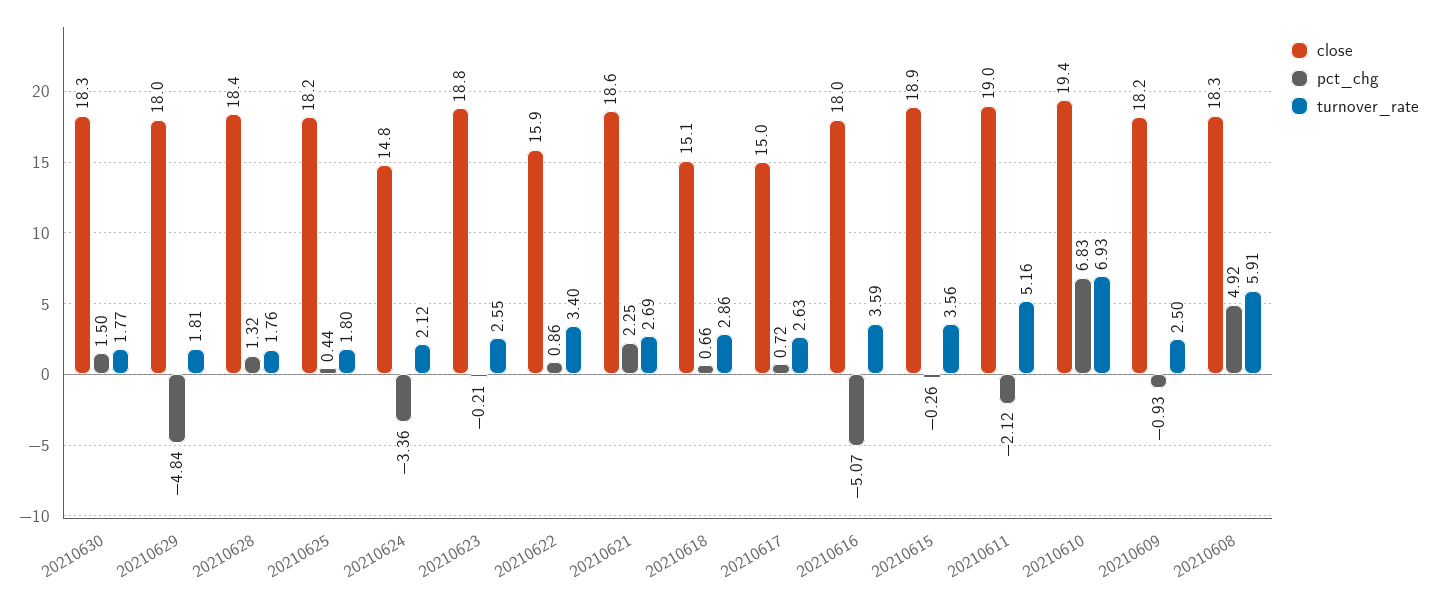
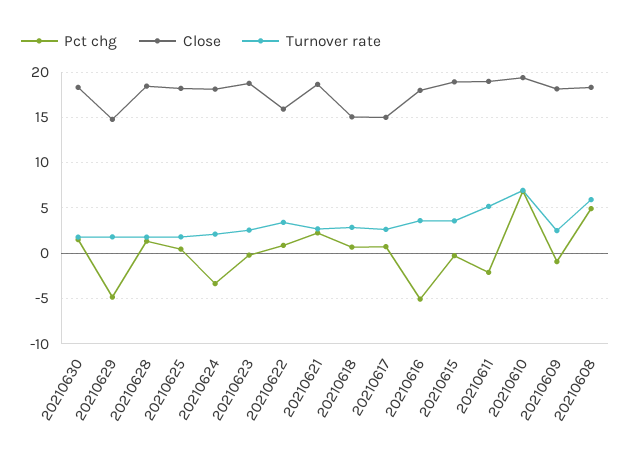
close, 20210629: 18 -> 15
close, 20210624: 14.8 -> 18

